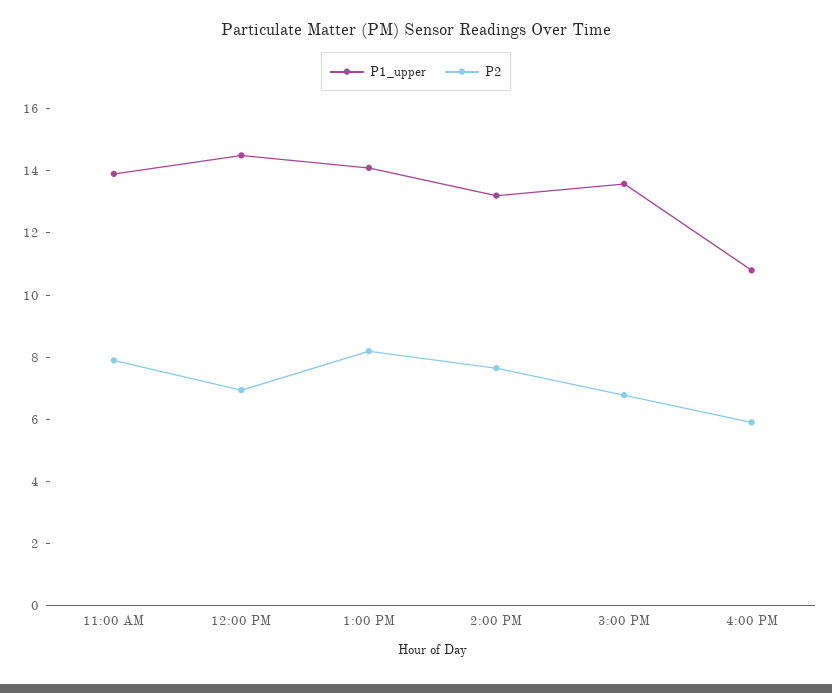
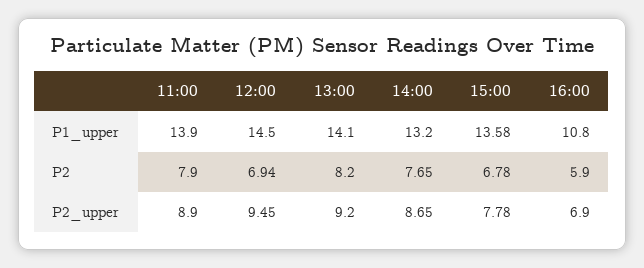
P2_upper, 11:00 AM: none -> 8.9
P2_upper, 12:00 PM: none -> 9.45
P2_upper, 1:00 PM: none -> 9.2
P2_upper, 2:00 PM: none -> 8.65
P2_upper, 3:00 PM: none -> 7.78
P2_upper, 4:00 PM: none -> 6.9

